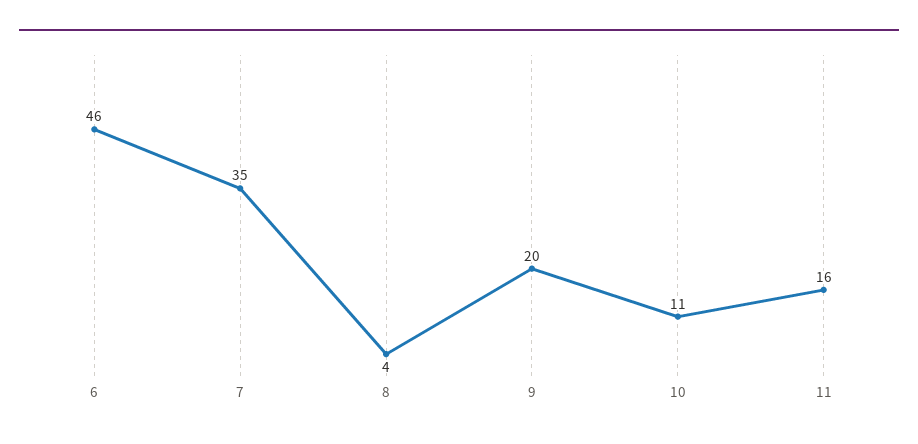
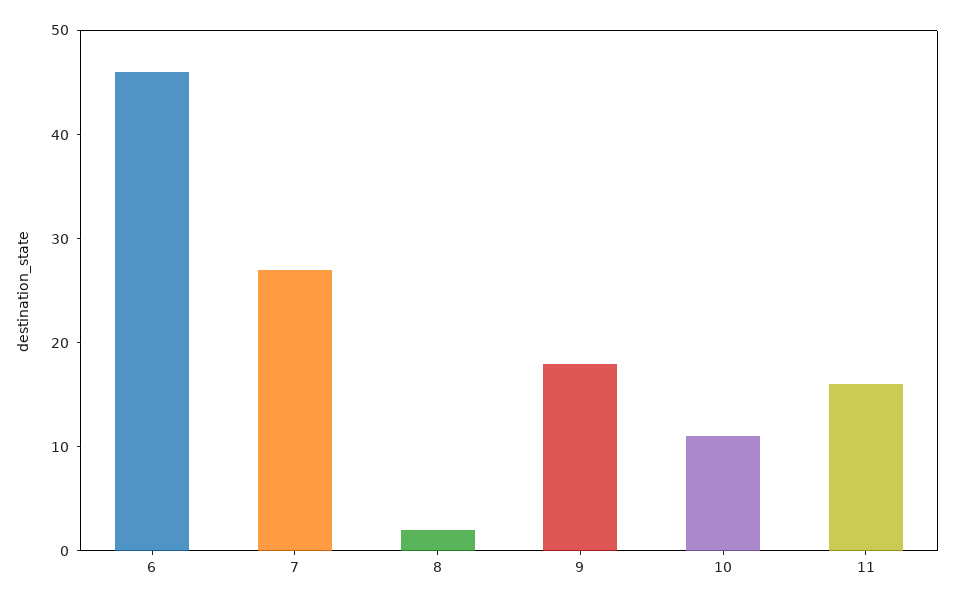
7: 35 -> 27
8: 4 -> 2
9: 20 -> 18

